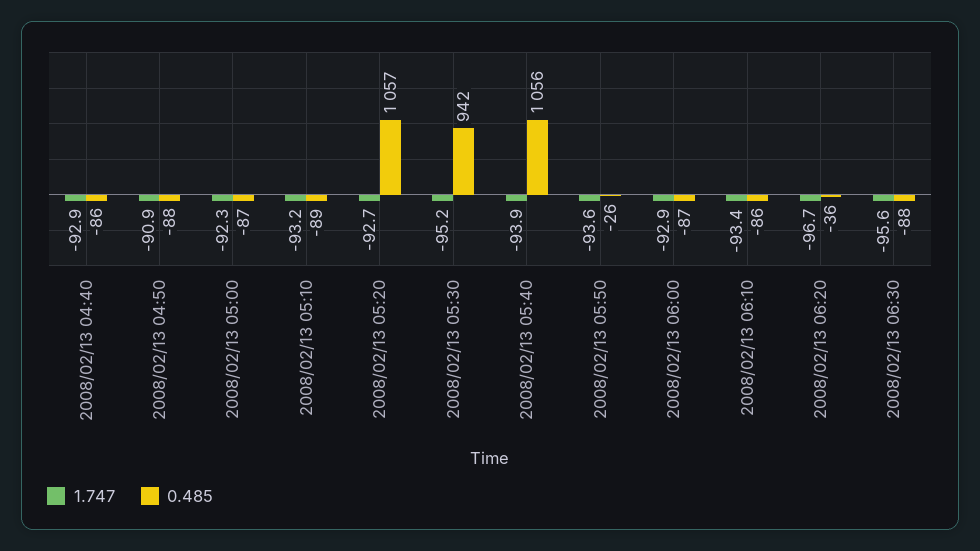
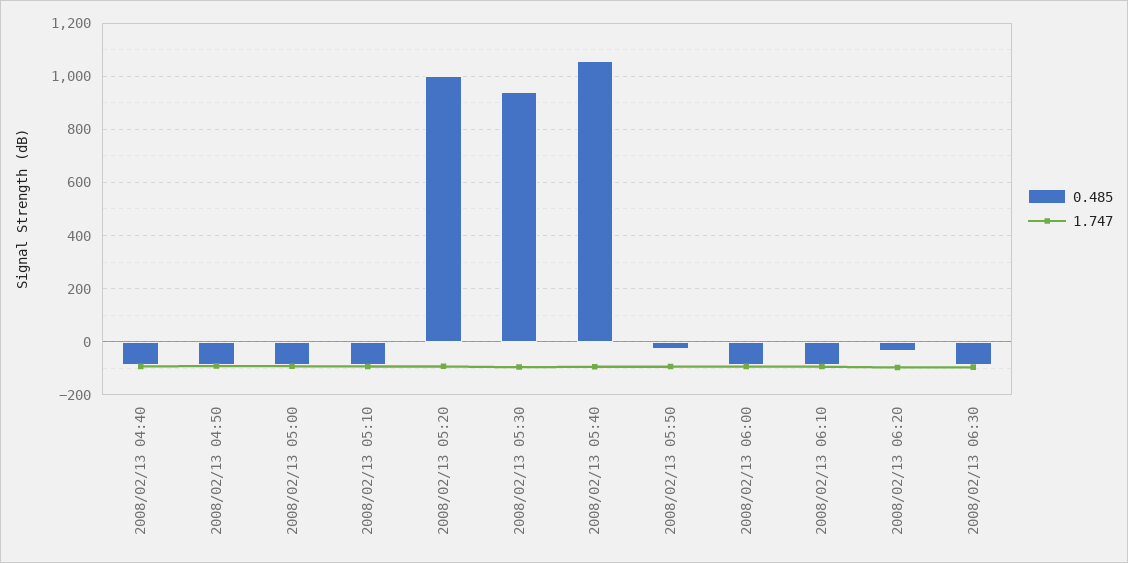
0.485, 2008/02/13 05:20: 1057 -> 1000

